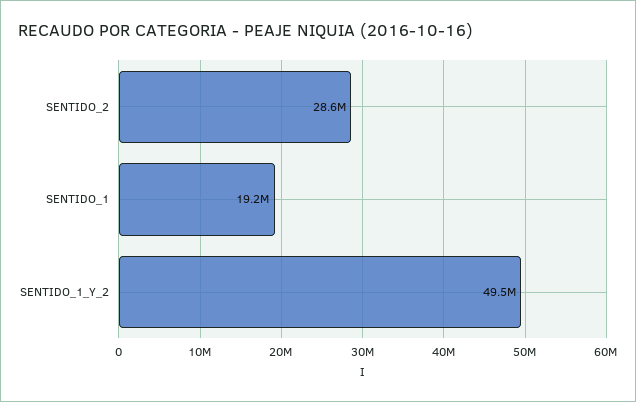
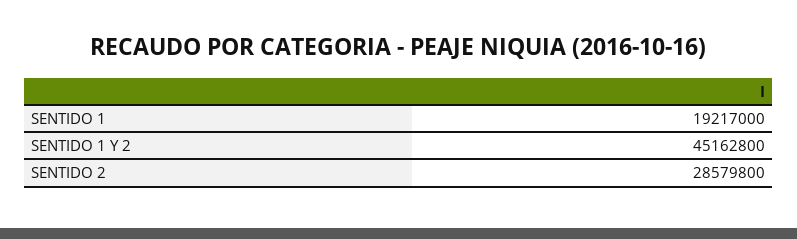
SENTIDO_1_Y_2: 49500000 -> 45162800

